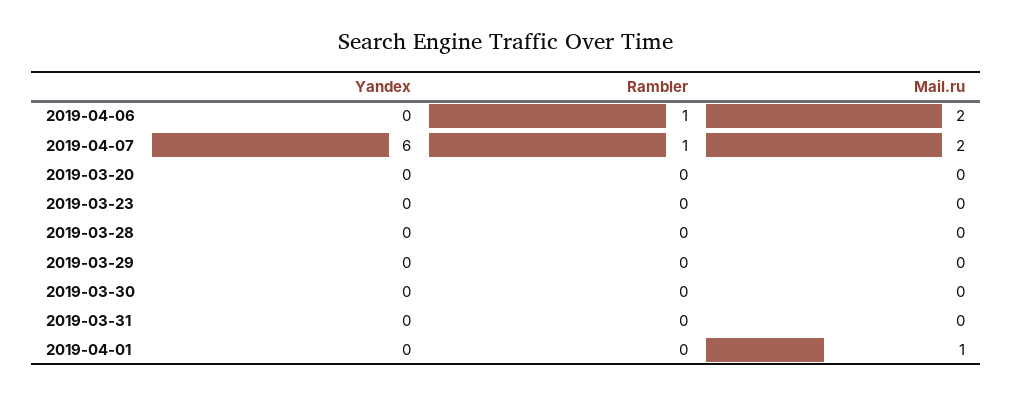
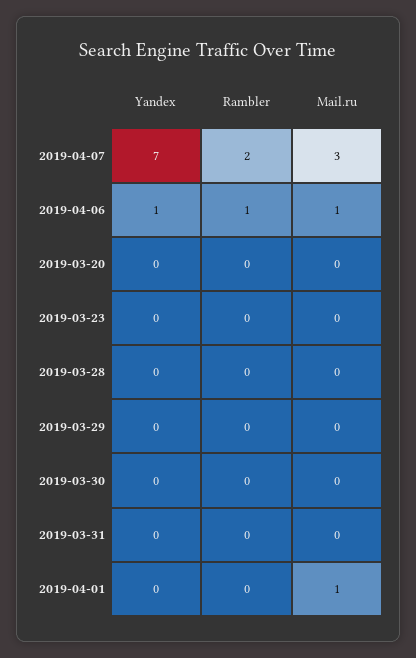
Yandex, 2019-04-06: 0 -> 1
Mail.ru, 2019-04-06: 2 -> 1
Yandex, 2019-04-07: 6 -> 7
Rambler, 2019-04-07: 1 -> 2
Mail.ru, 2019-04-07: 2 -> 3

